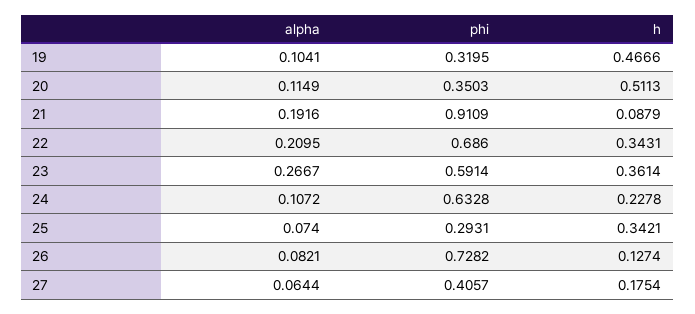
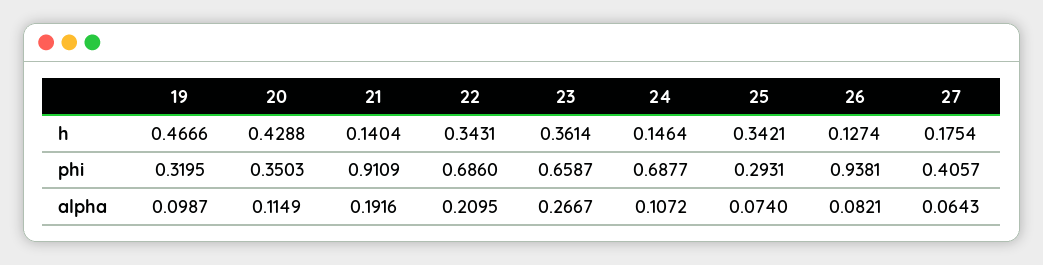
alpha, 19: 0.1041 -> 0.0987
h, 20: 0.5113 -> 0.4288
h, 21: 0.0879 -> 0.1404
phi, 23: 0.5914 -> 0.6587
phi, 24: 0.6328 -> 0.6877
h, 24: 0.2278 -> 0.1464
phi, 26: 0.7282 -> 0.9381
alpha, 27: 0.0644 -> 0.0643

